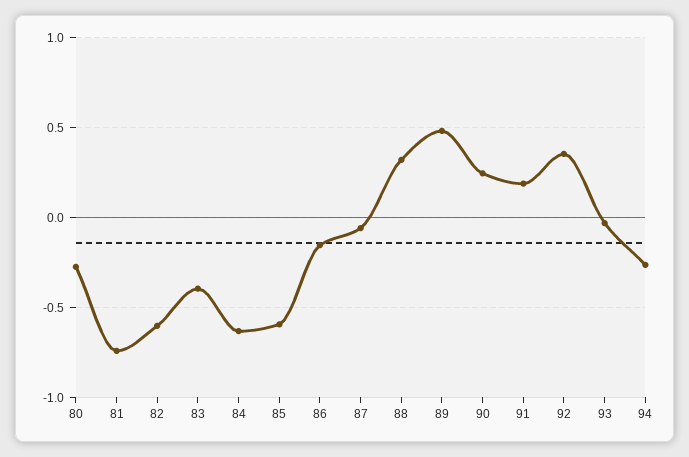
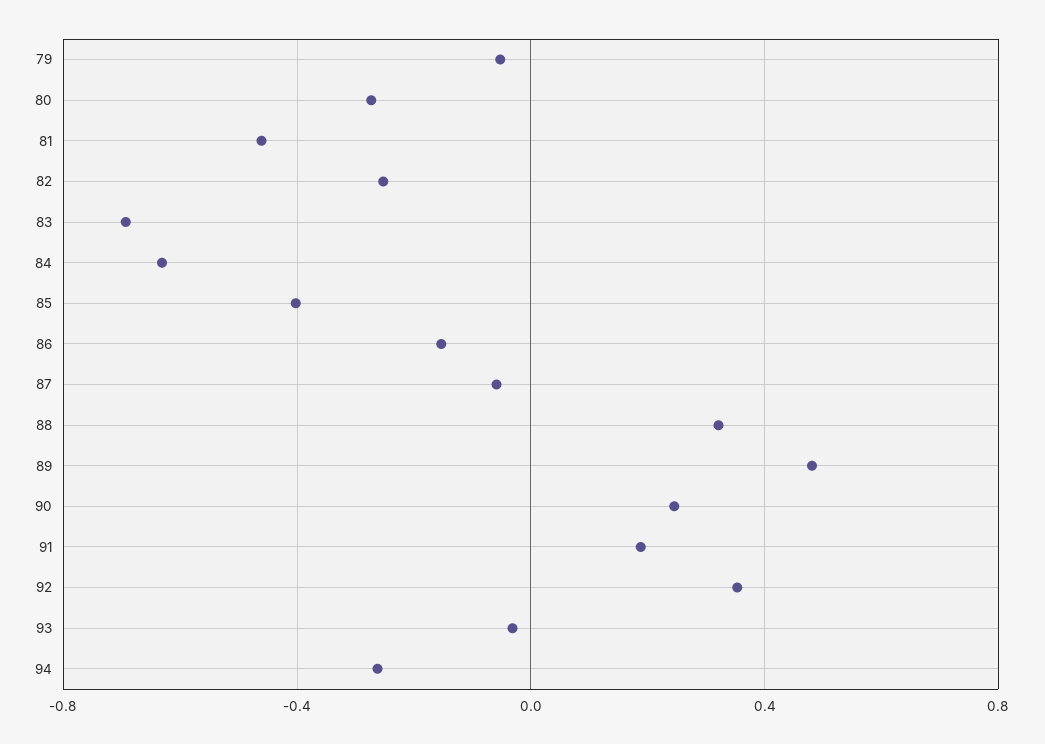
81: -0.75 -> -0.45
82: -0.6 -> -0.25
83: -0.4 -> -0.7
85: -0.6 -> -0.4
79: none -> -0.05

